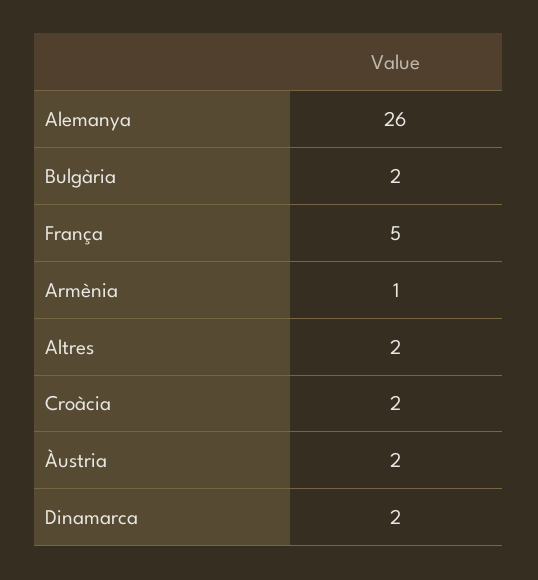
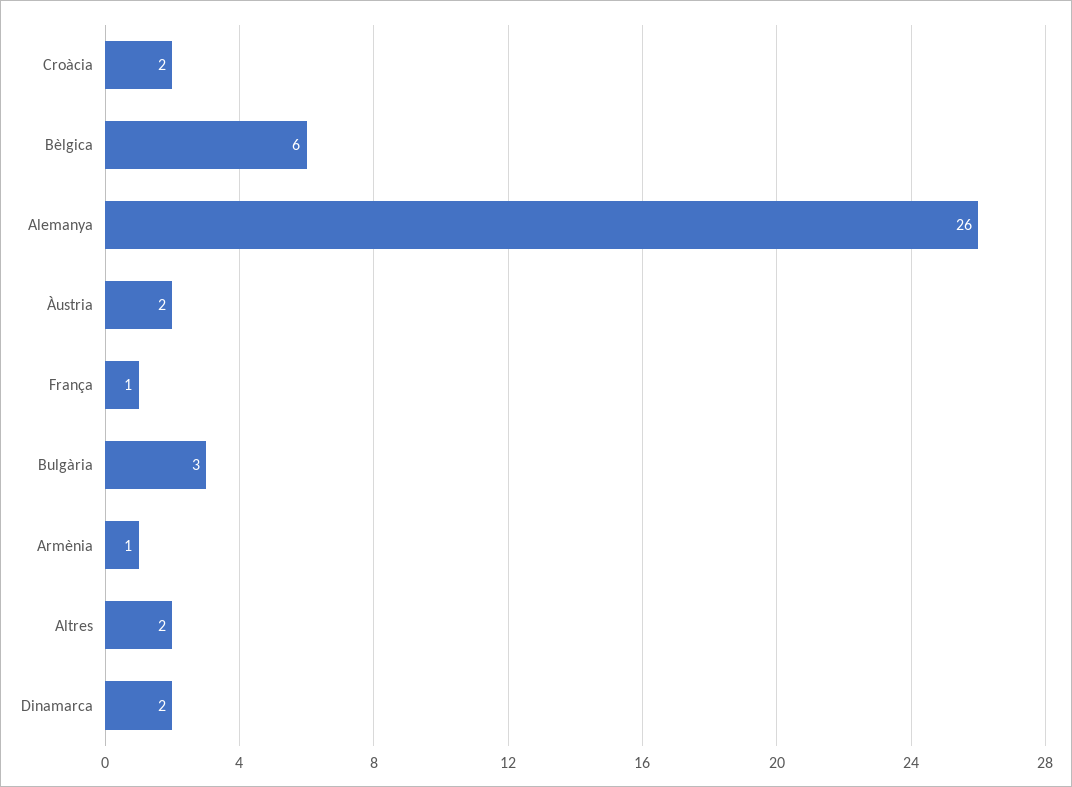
Bulgària: 2 -> 3
França: 5 -> 1
Bèlgica: none -> 6

